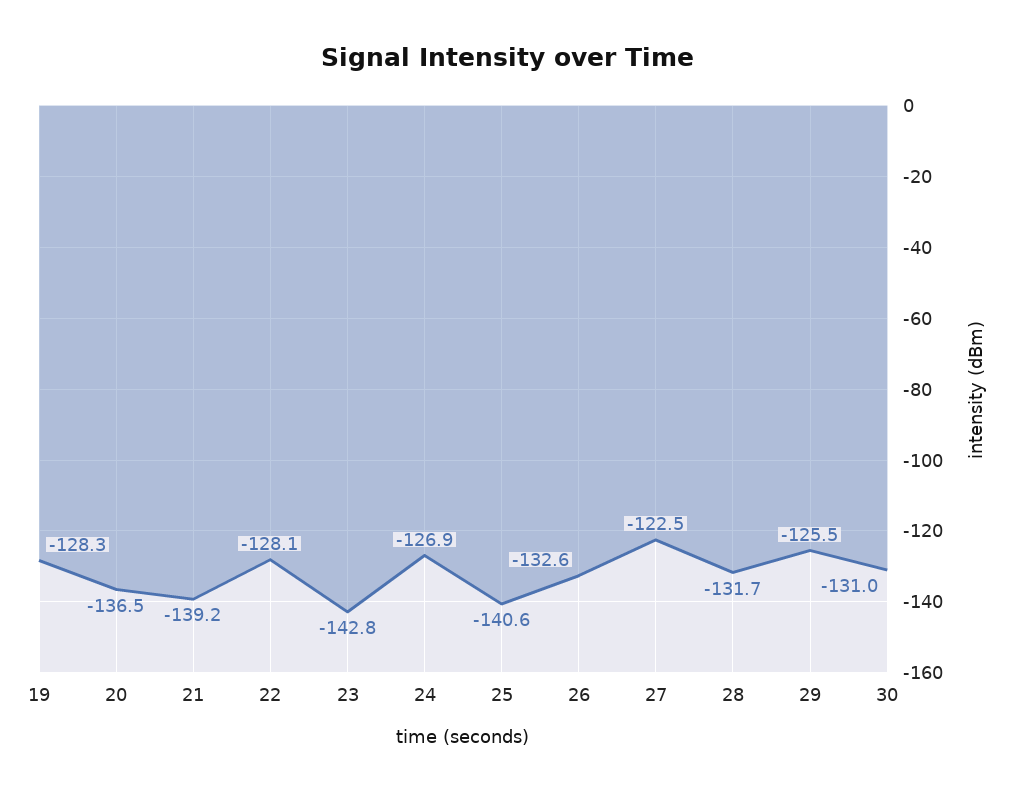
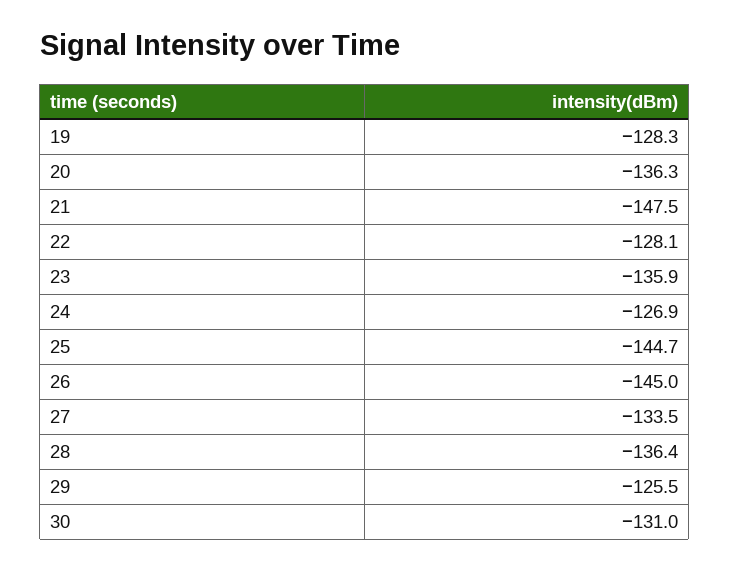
20: -136.5 -> -136.3
21: -139.2 -> -147.5
23: -142.8 -> -135.9
25: -140.6 -> -144.7
26: -132.6 -> -145
27: -122.5 -> -133.5
28: -131.7 -> -136.4

